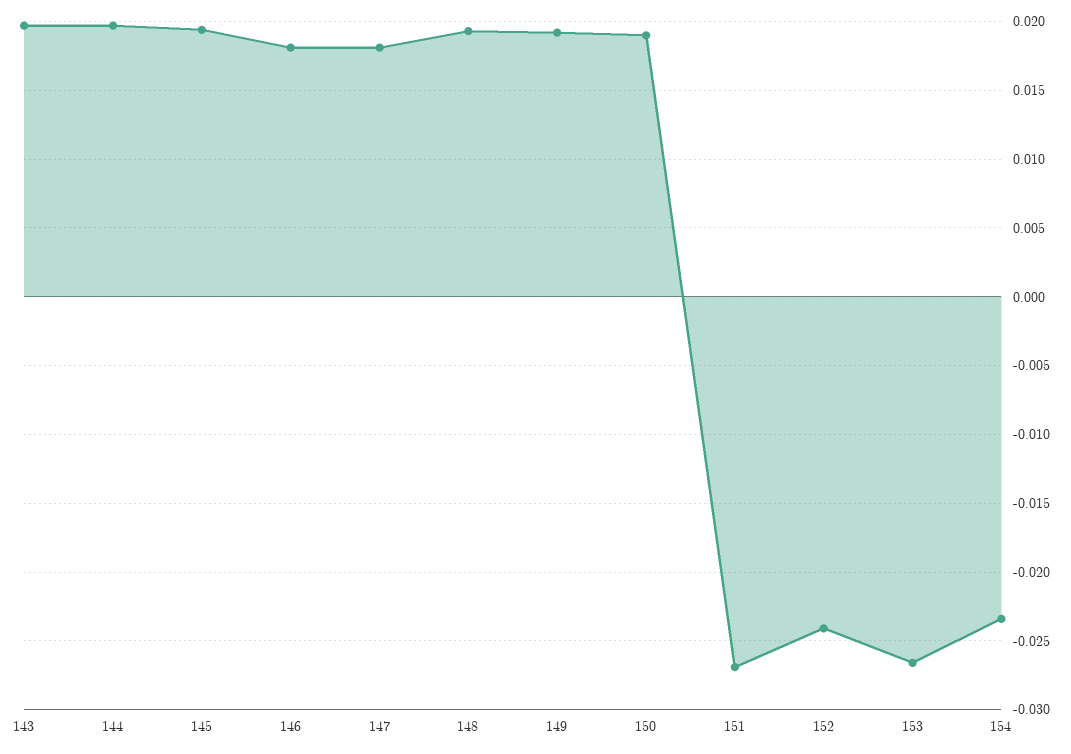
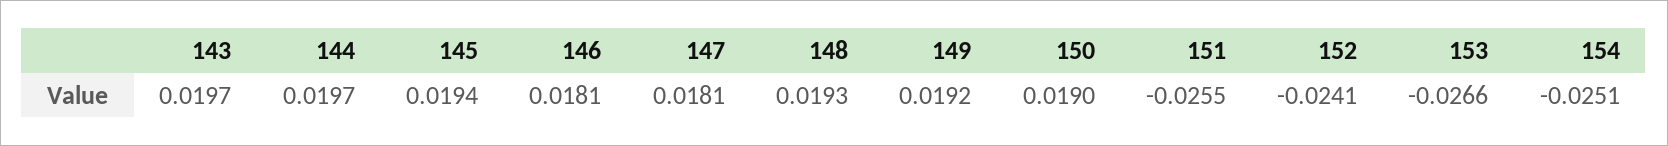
151: -0.027 -> -0.0255
154: -0.0235 -> -0.0251

